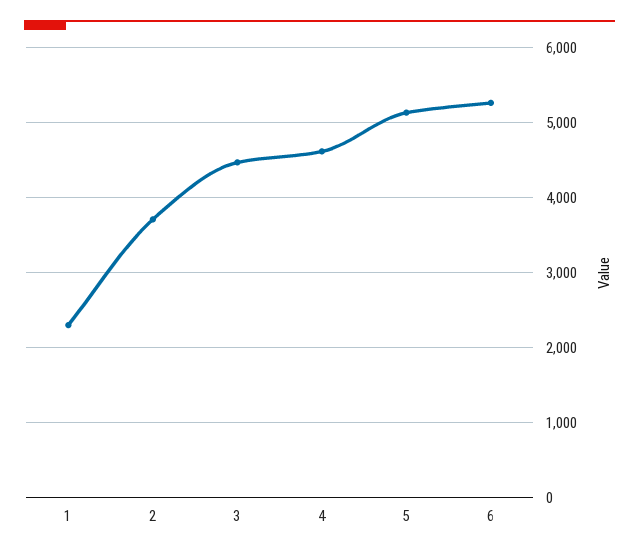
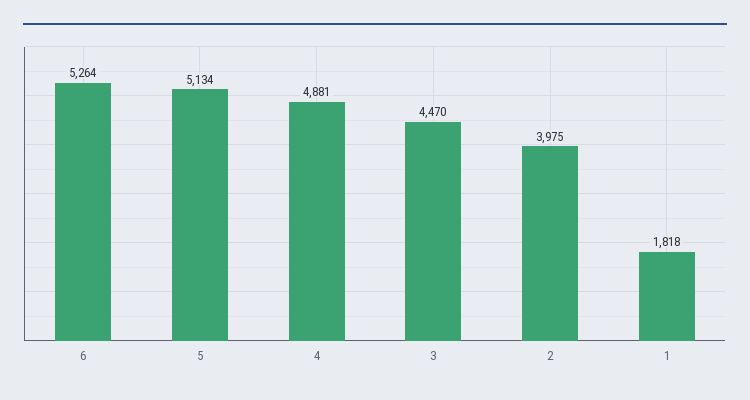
1: 2300 -> 1818
2: 3700 -> 3975
4: 4600 -> 4881

